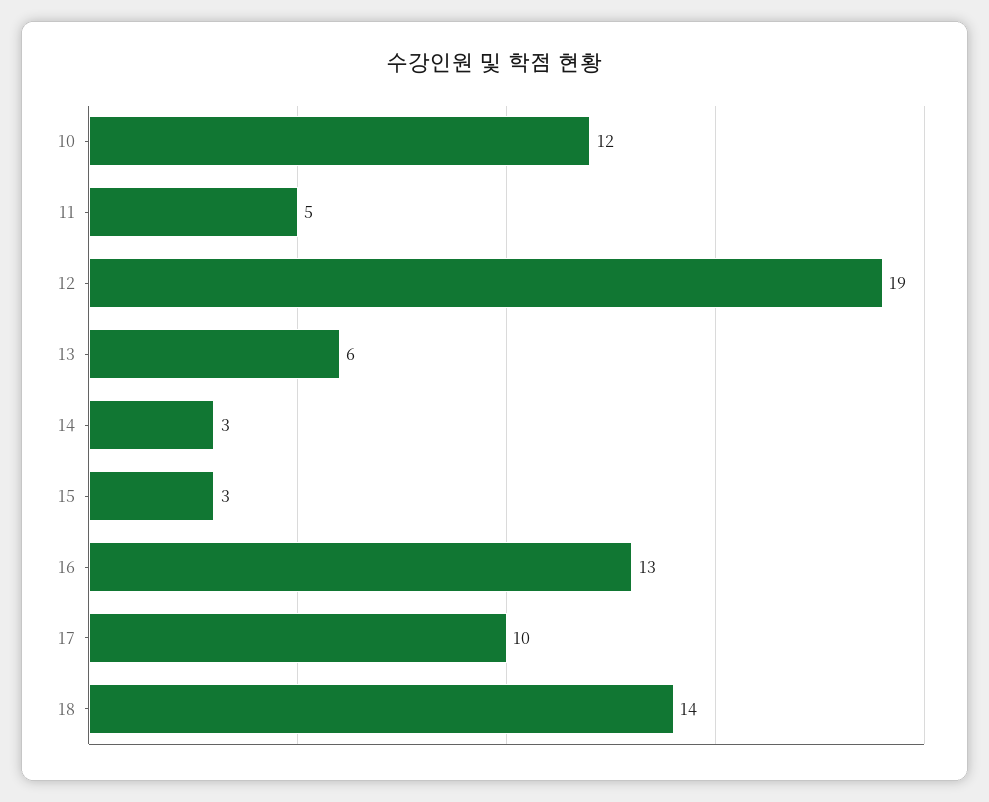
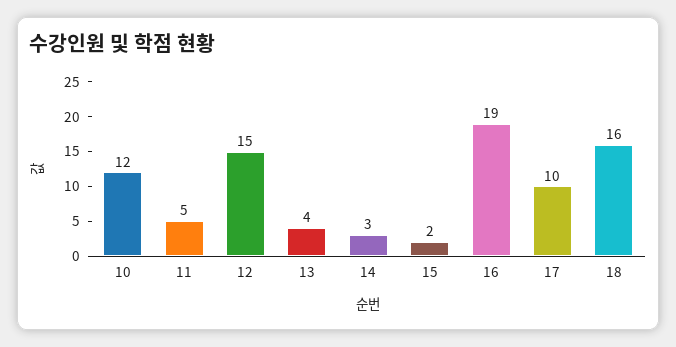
12: 19 -> 15
13: 6 -> 4
15: 3 -> 2
16: 13 -> 19
18: 14 -> 16

